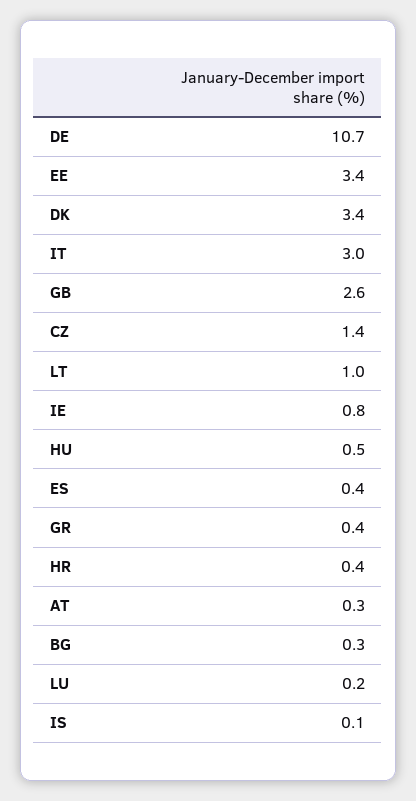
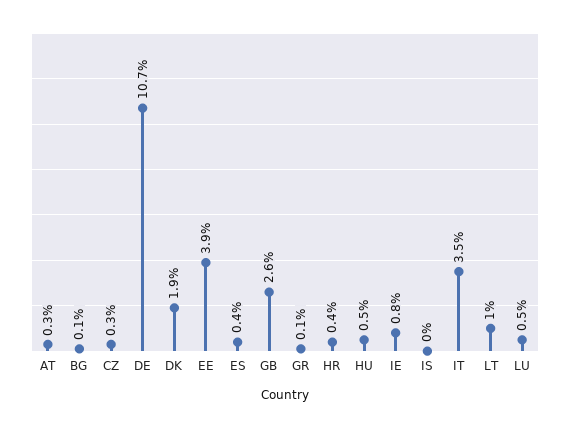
EE: 3.4 -> 3.9
DK: 3.4 -> 1.9
IT: 3 -> 3.5
CZ: 1.4 -> 0.3
GR: 0.4 -> 0.1
BG: 0.3 -> 0.1
LU: 0.2 -> 0.5
IS: 0.1 -> 0

